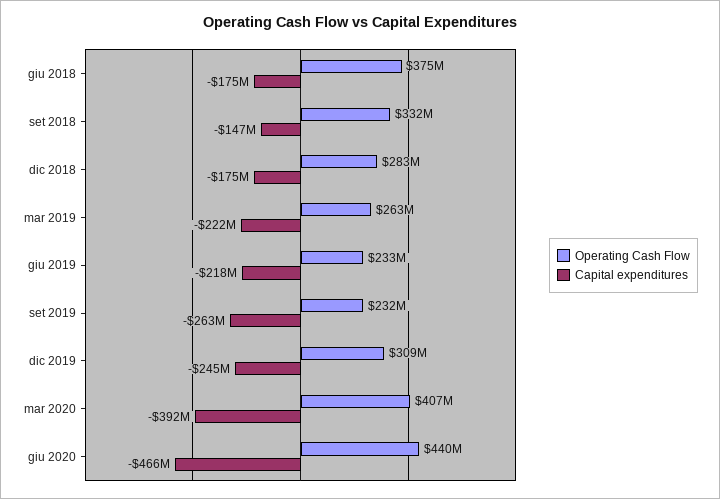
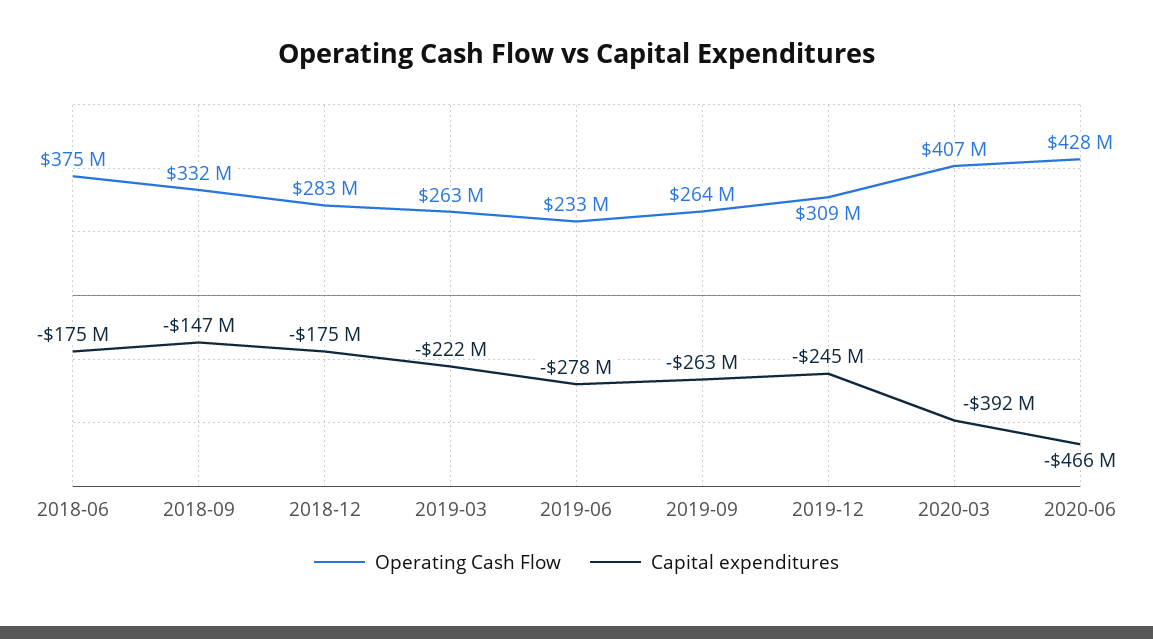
Capital expenditures, giu 2019: -218000000 -> -278000000
Operating Cash Flow, set 2019: 232000000 -> 264000000
Operating Cash Flow, giu 2020: 440000000 -> 428000000

